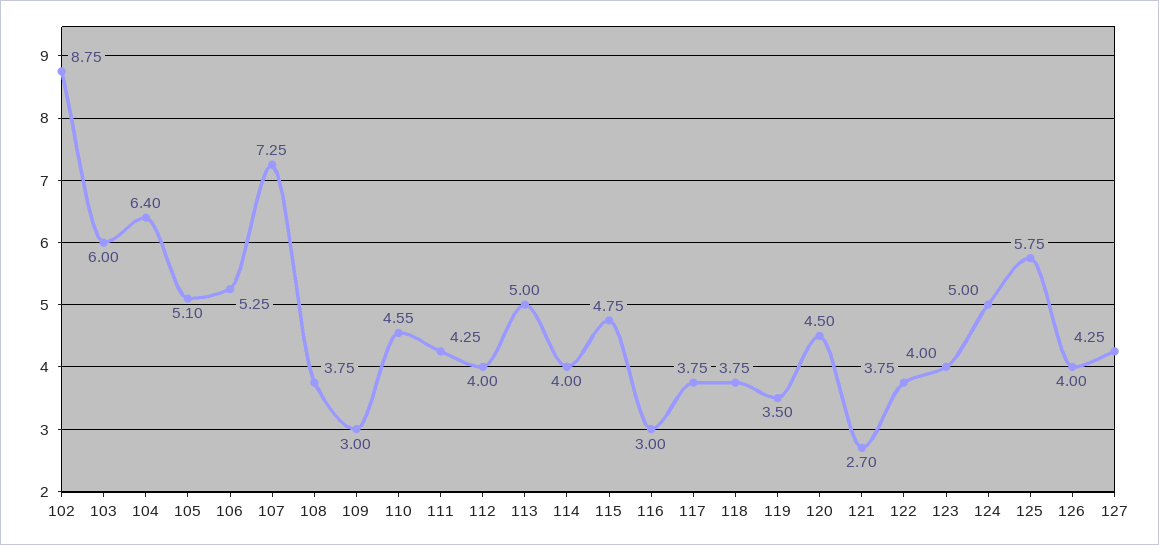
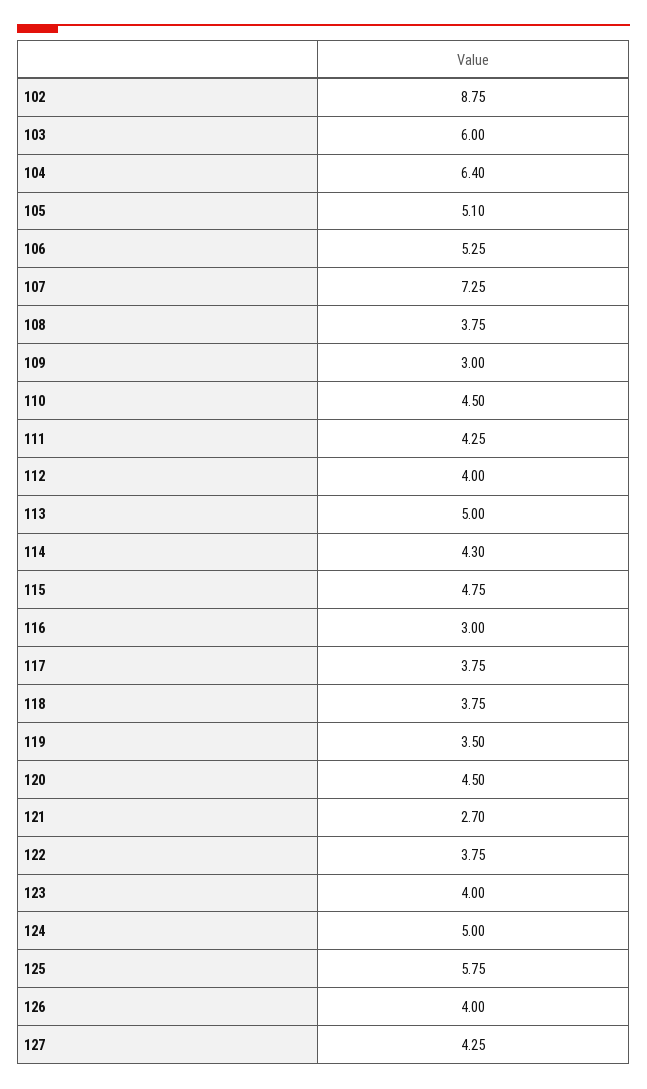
110: 4.55 -> 4.5
114: 4 -> 4.3

